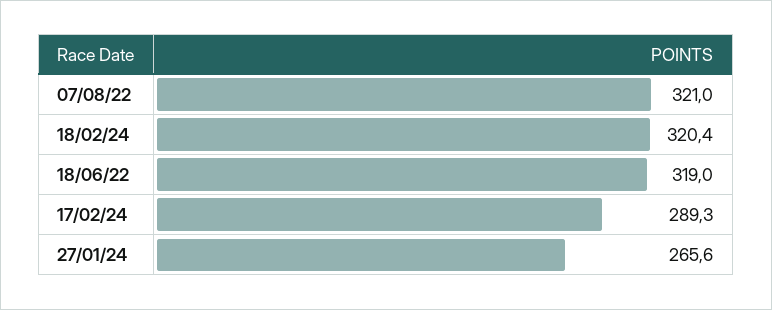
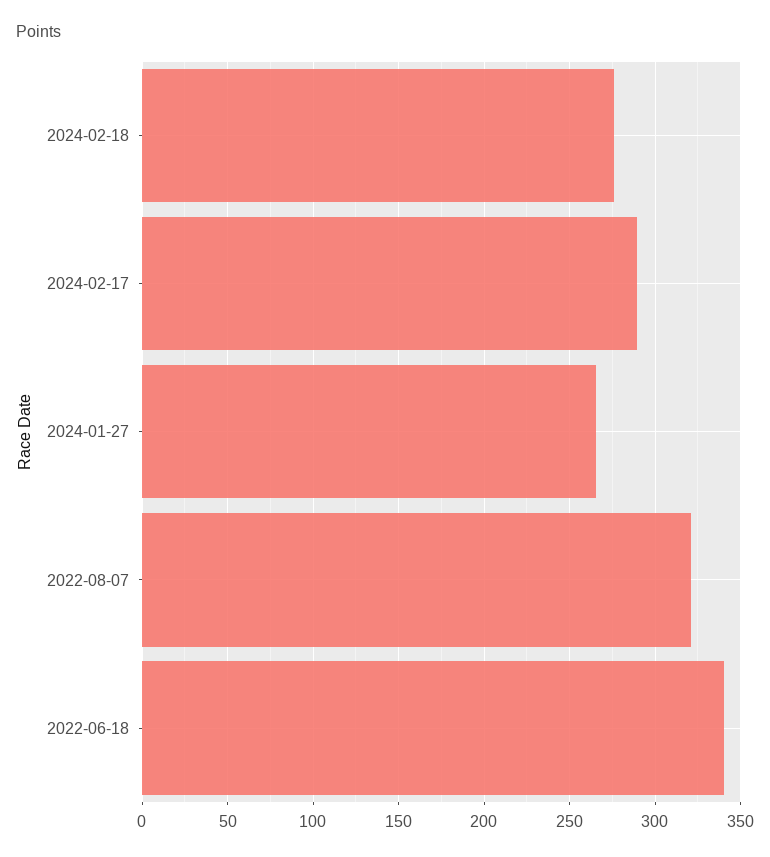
18/02/24: 320.4 -> 275
18/06/22: 319 -> 340

